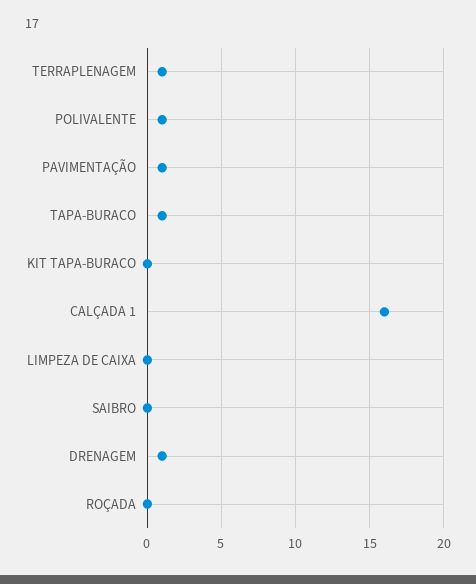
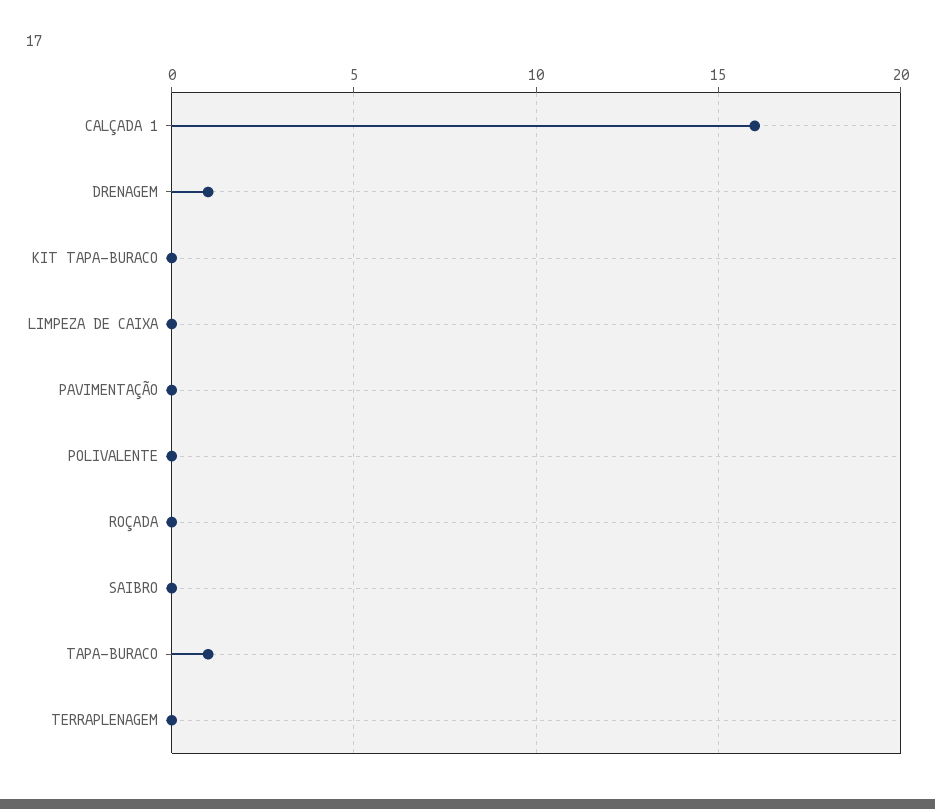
TERRAPLENAGEM: 1 -> 0
POLIVALENTE: 1 -> 0
PAVIMENTAÇÃO: 1 -> 0

